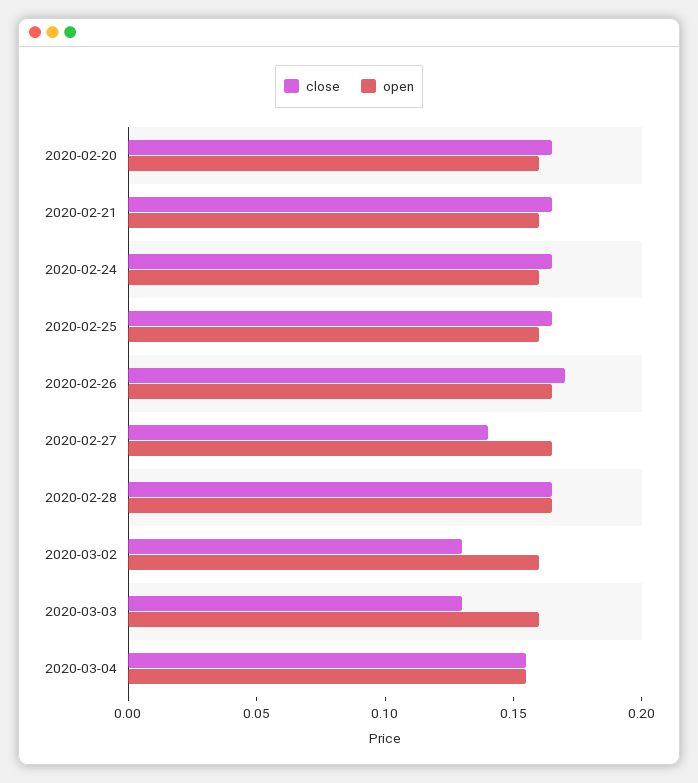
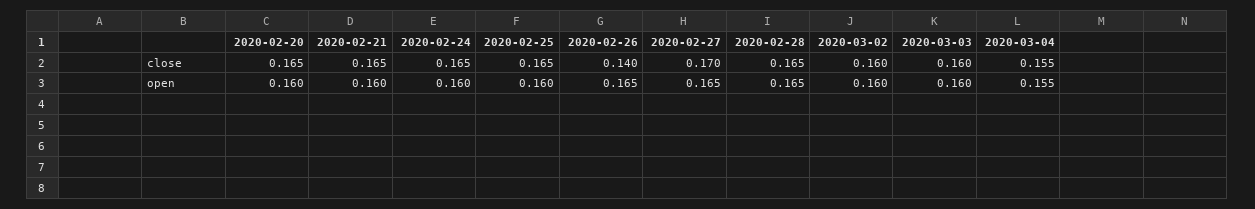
close, 2020-02-26: 0.17 -> 0.14
close, 2020-02-27: 0.14 -> 0.17
close, 2020-03-02: 0.13 -> 0.16
close, 2020-03-03: 0.13 -> 0.16

